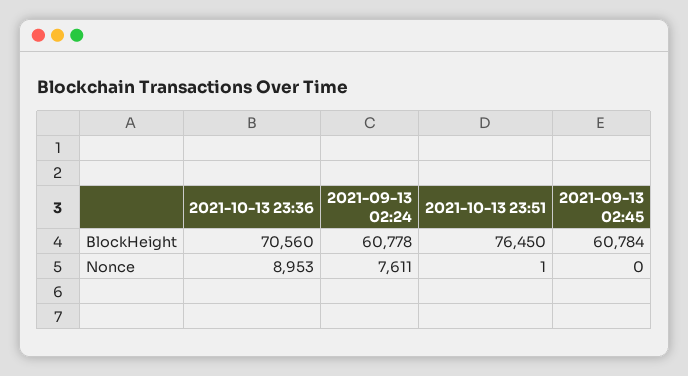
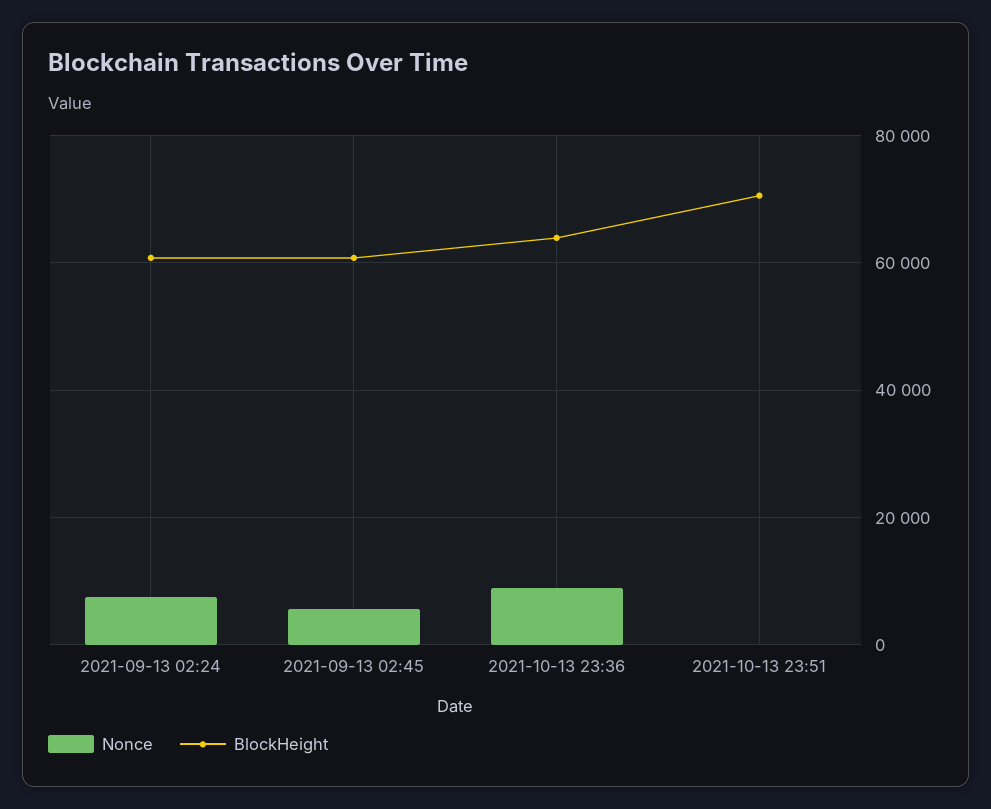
BlockHeight, 2021-10-13 23:36: 70560 -> 64000
BlockHeight, 2021-10-13 23:51: 76450 -> 70000
Nonce, 2021-09-13 02:45: 0 -> 6000

